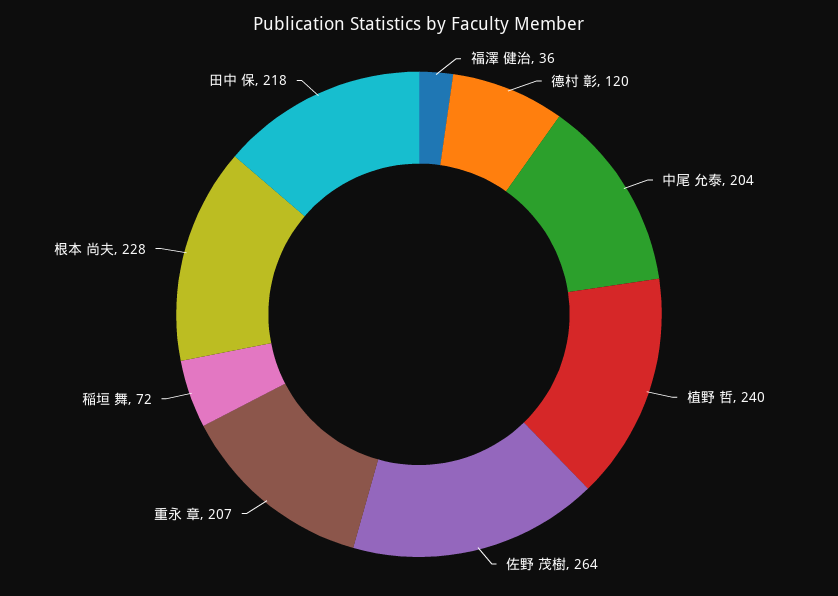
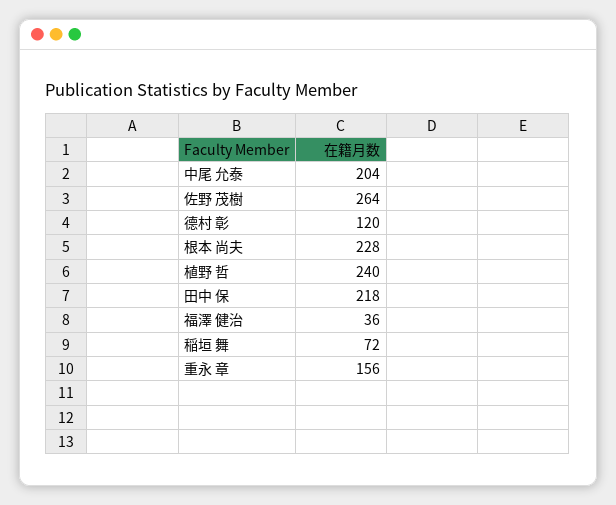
重永 章: 207 -> 156

